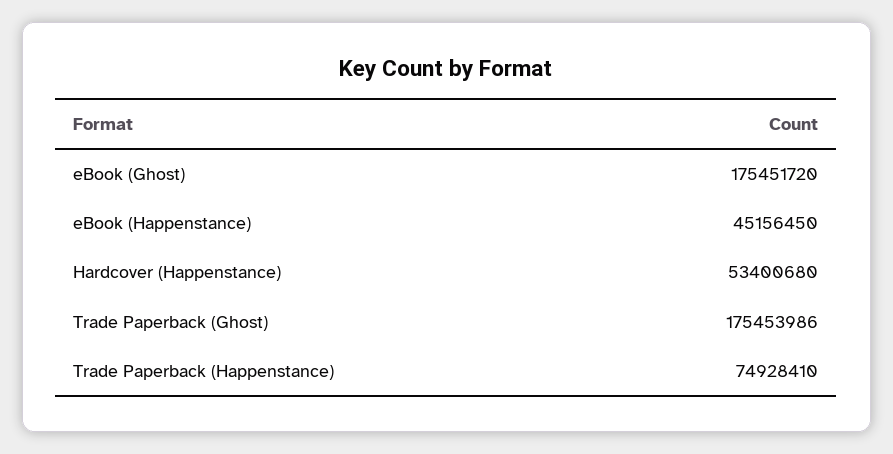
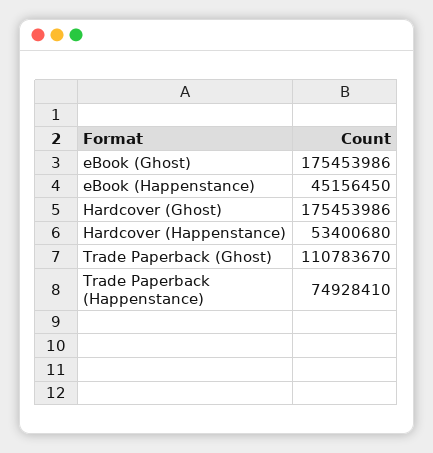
eBook (Ghost): 175451720 -> 175453986
Trade Paperback (Ghost): 175453986 -> 110783670
Hardcover (Ghost): none -> 175453986

